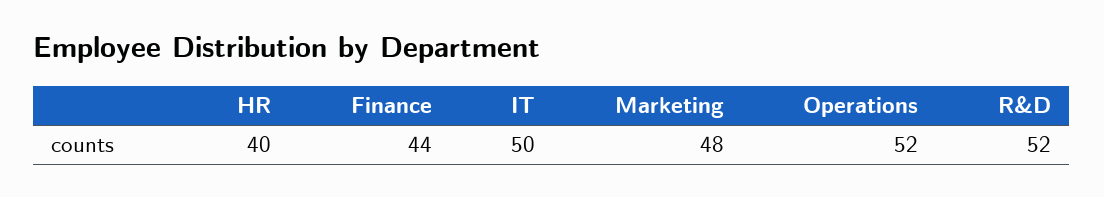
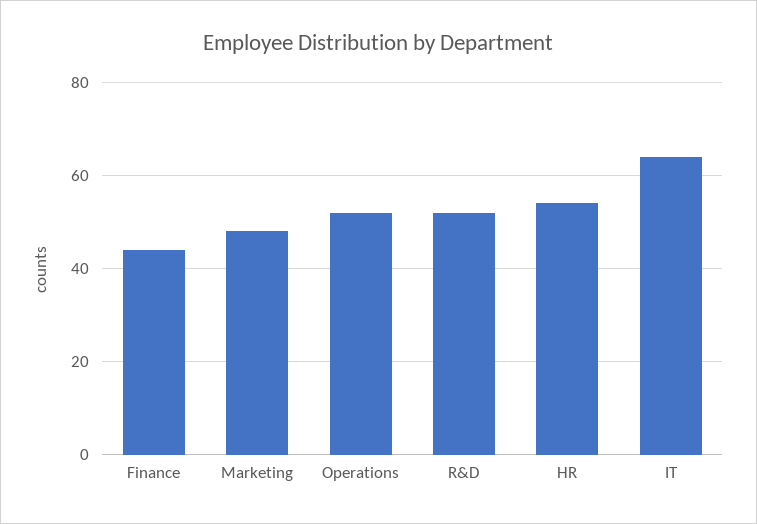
HR: 40 -> 55
IT: 50 -> 65

